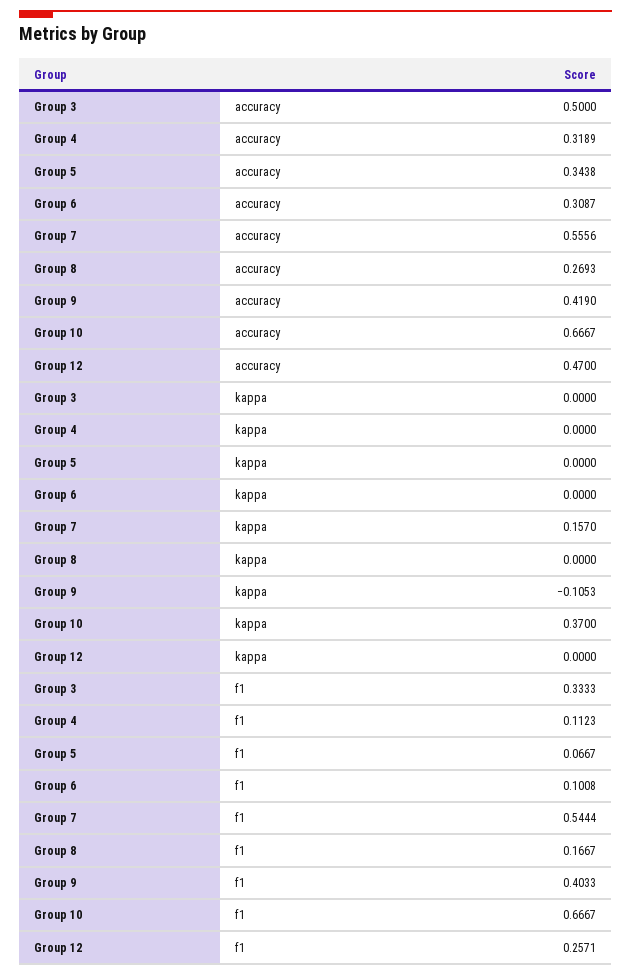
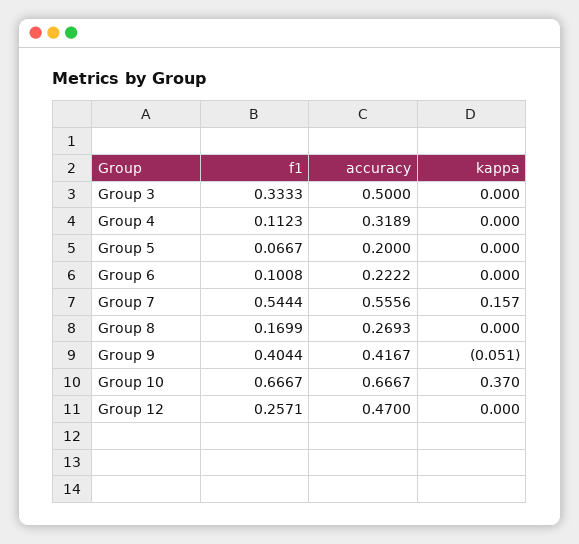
Group 5, accuracy: 0.3438 -> 0.2
Group 6, accuracy: 0.3087 -> 0.2222
Group 9, accuracy: 0.419 -> 0.4167
Group 9, kappa: -0.1053 -> -0.051
Group 8, f1: 0.1667 -> 0.1699
Group 9, f1: 0.4033 -> 0.4044

